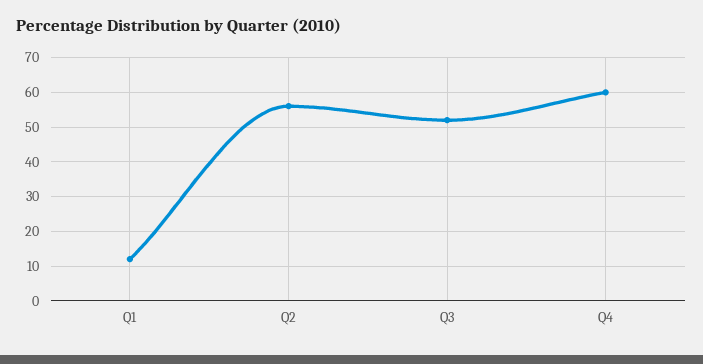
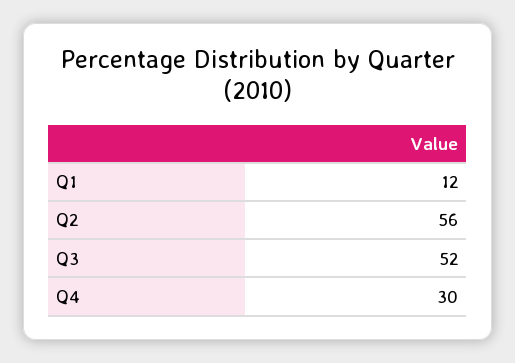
Q4: 60 -> 30

